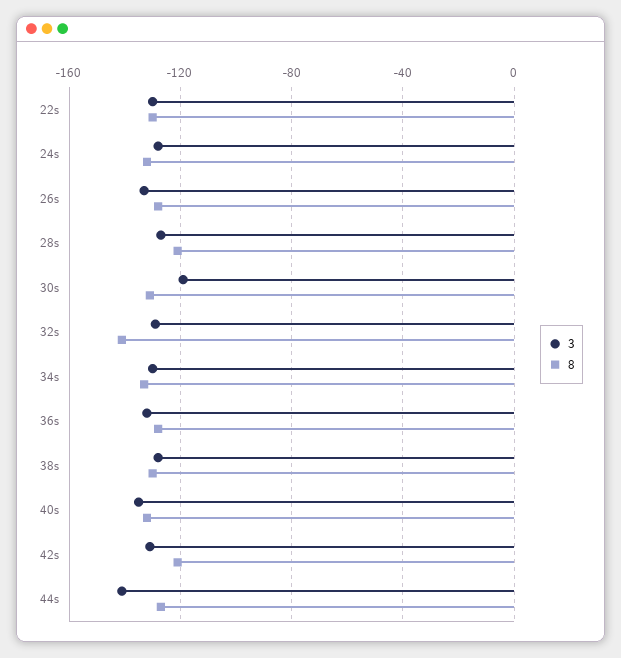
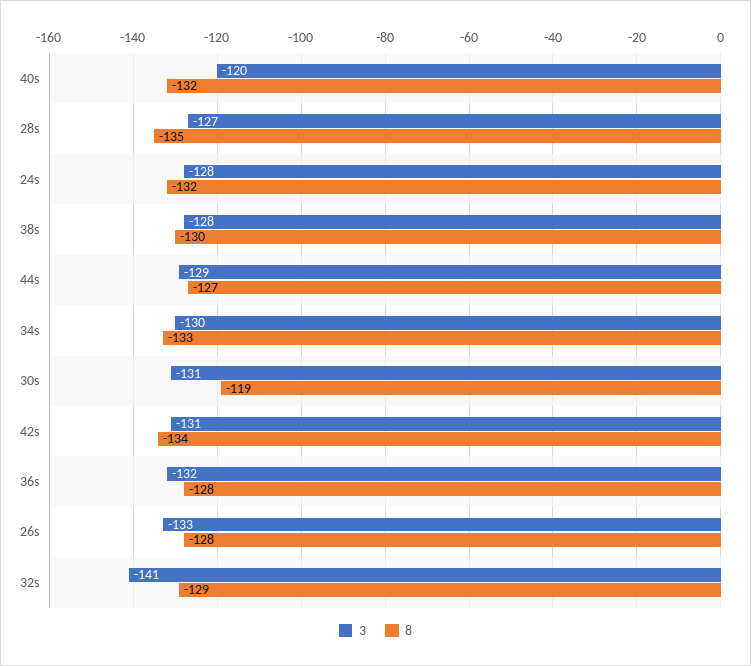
3, 22s: -130 -> none
8, 22s: -130 -> none
8, 28s: -120 -> -135
3, 30s: -120 -> -131
8, 30s: -130 -> -119
3, 32s: -130 -> -141
8, 32s: -140 -> -129
3, 40s: -135 -> -120
8, 42s: -120 -> -134
3, 44s: -140 -> -129

